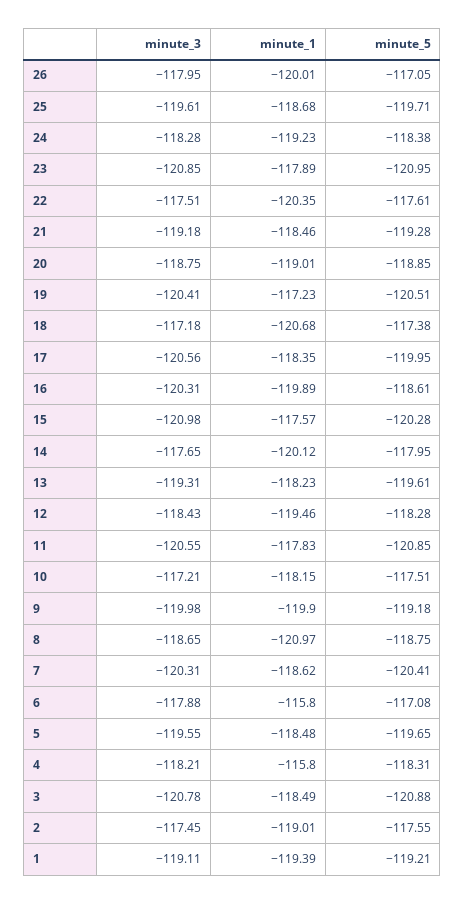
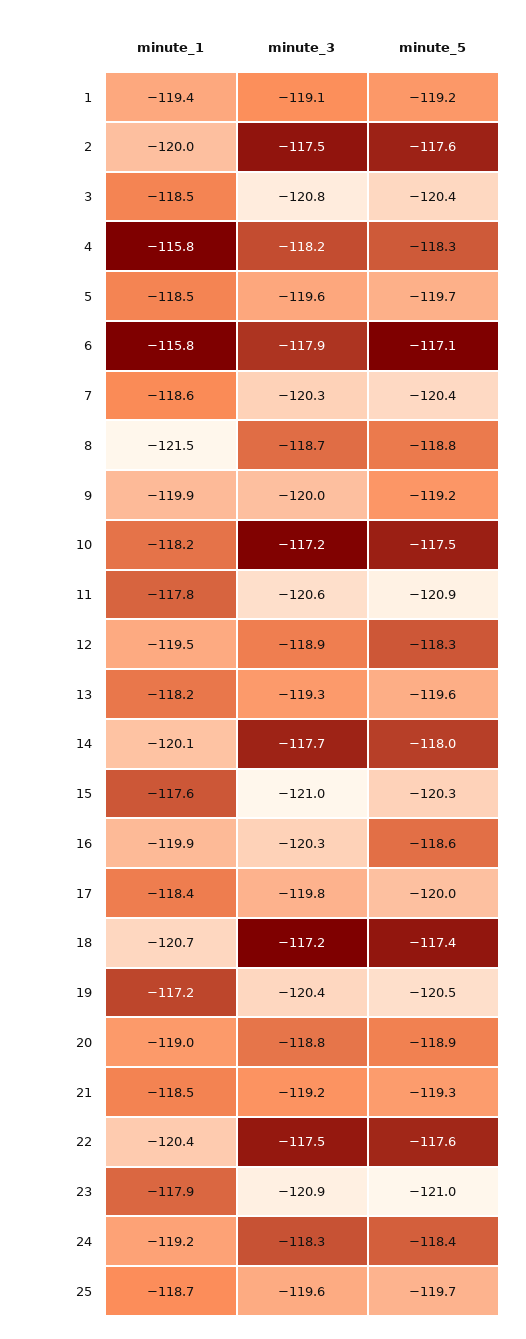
minute_3, 26: -117.95 -> none
minute_1, 26: -120.01 -> none
minute_5, 26: -117.05 -> none
minute_3, 17: -120.56 -> -119.8
minute_3, 12: -118.43 -> -118.9
minute_1, 8: -120.97 -> -121.5
minute_5, 3: -120.88 -> -120.4
minute_1, 2: -119.01 -> -120

